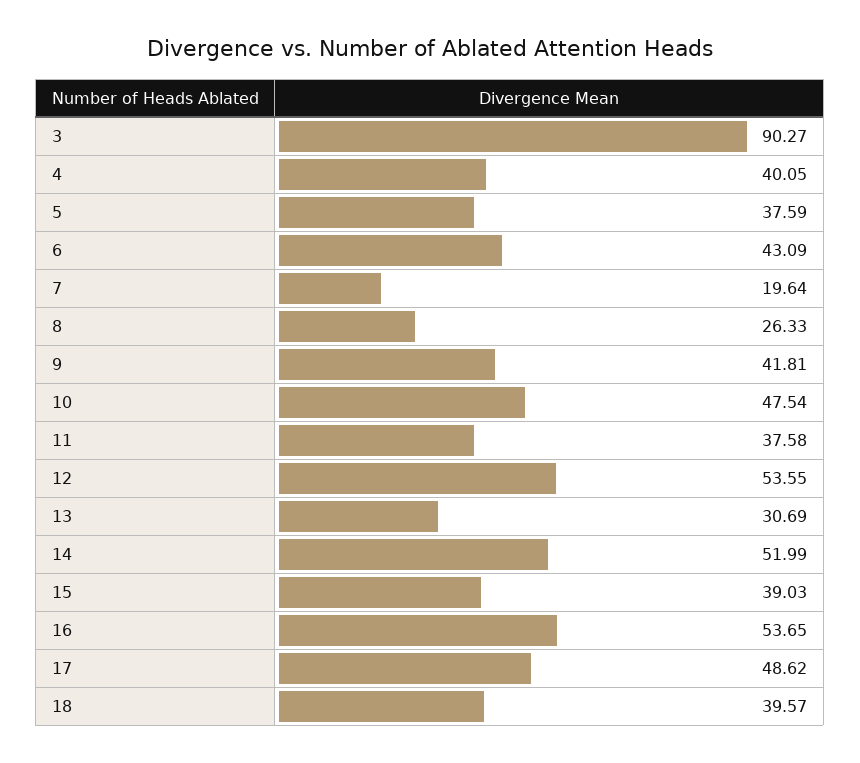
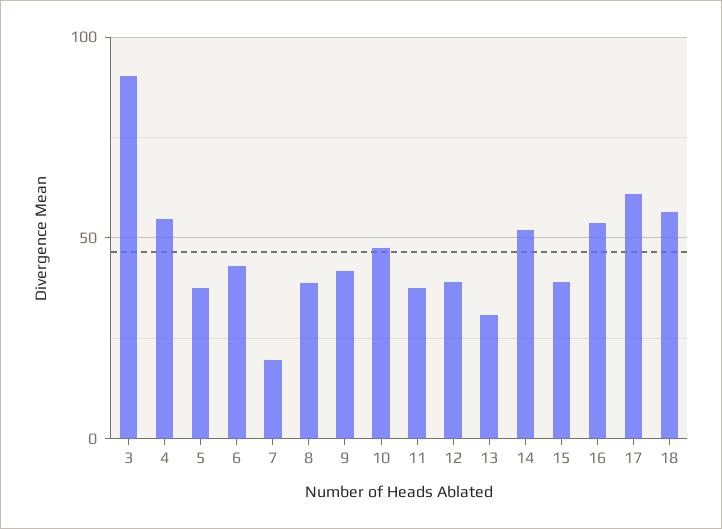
4: 40.05 -> 55
8: 26.33 -> 40
12: 53.55 -> 40
17: 48.62 -> 60
18: 39.57 -> 55

